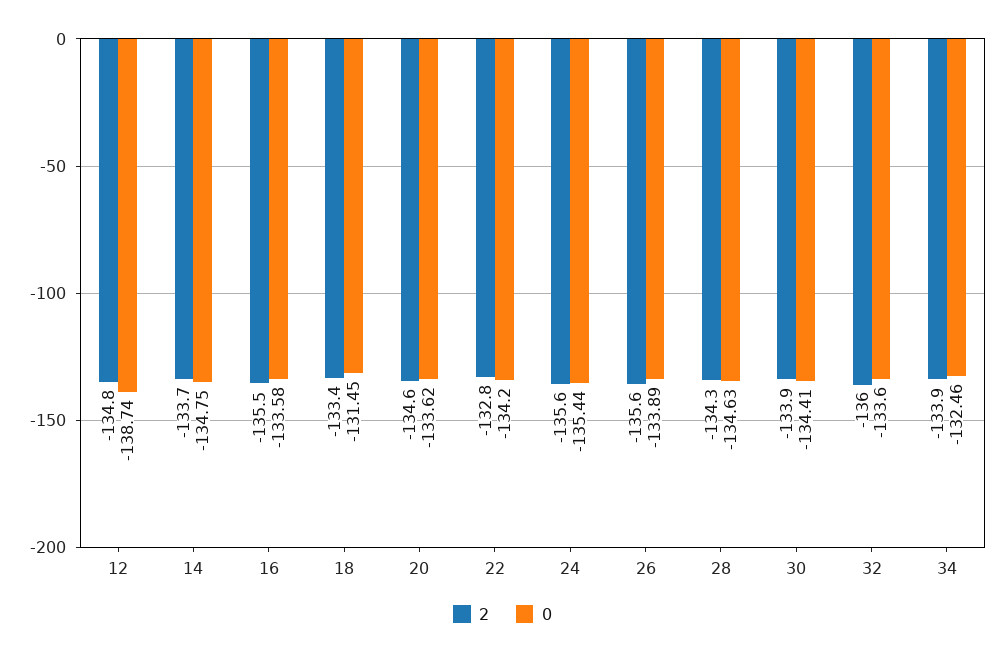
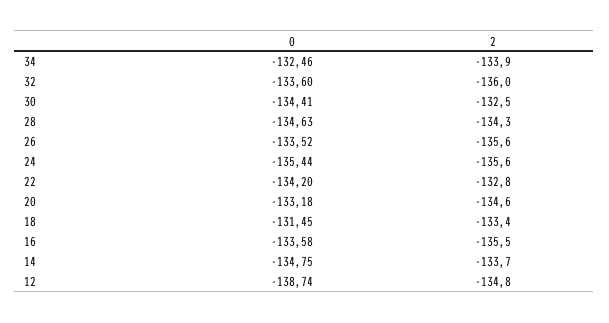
0, 20: -133.62 -> -133.18
0, 26: -133.89 -> -133.52
2, 30: -133.9 -> -132.5

